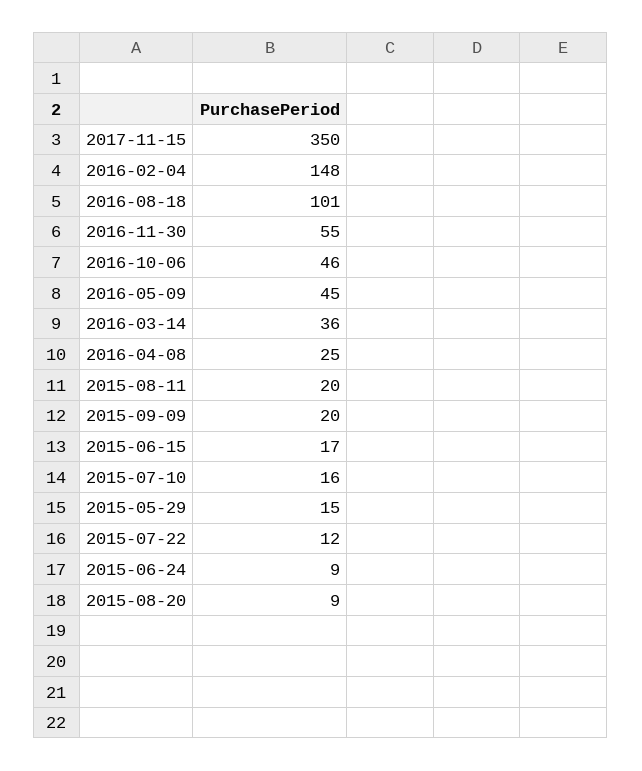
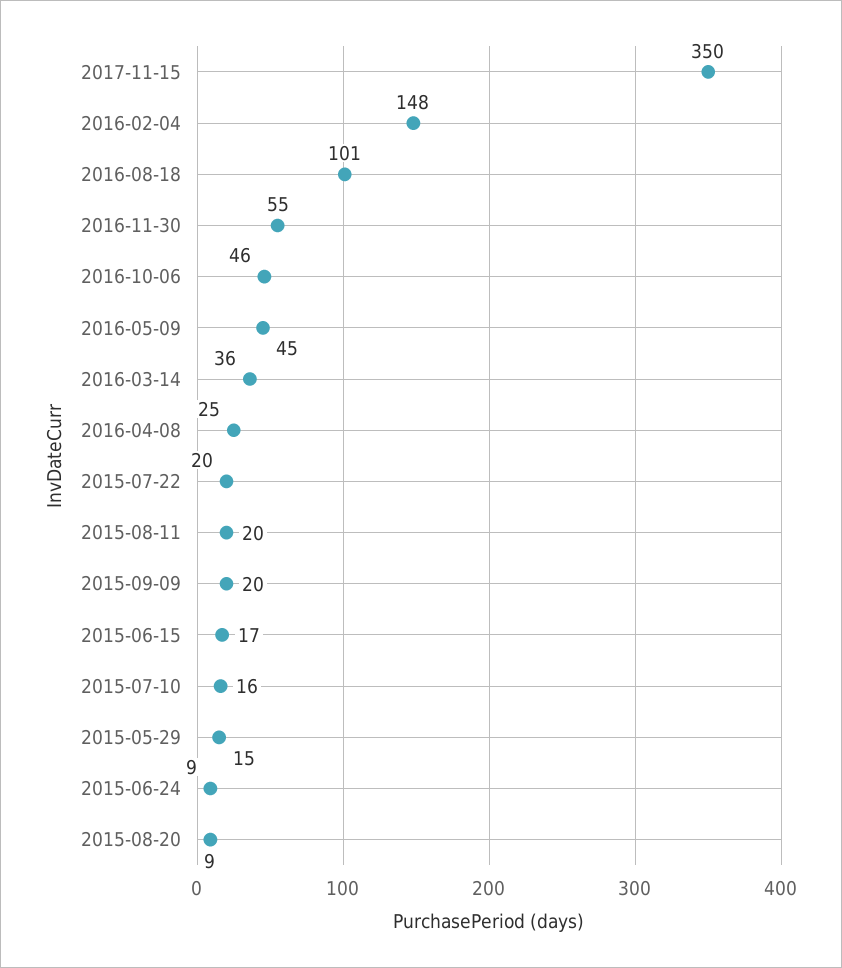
2015-07-22: 12 -> 20

